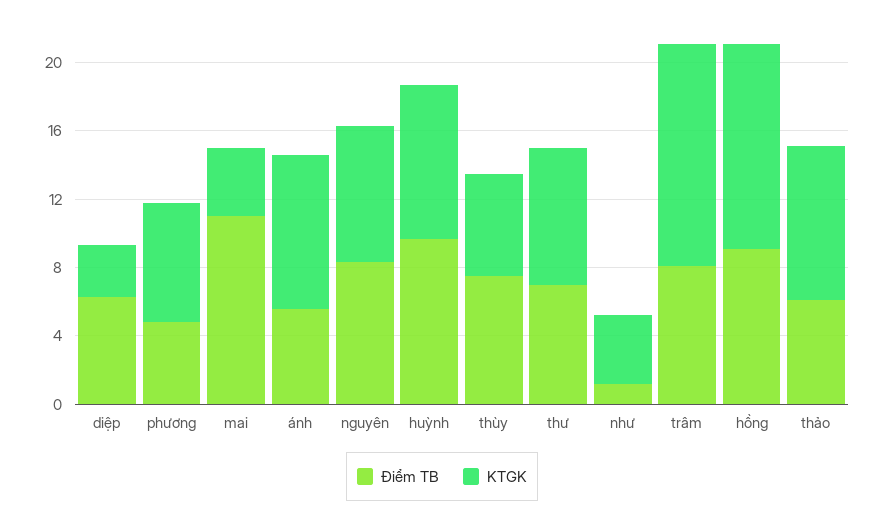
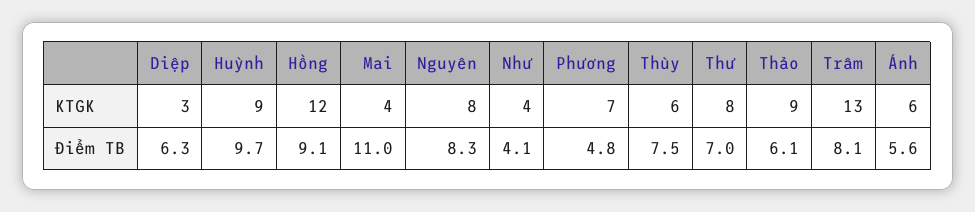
KTGK, ánh: 9 -> 6
Điểm TB, như: 1 -> 4.1

